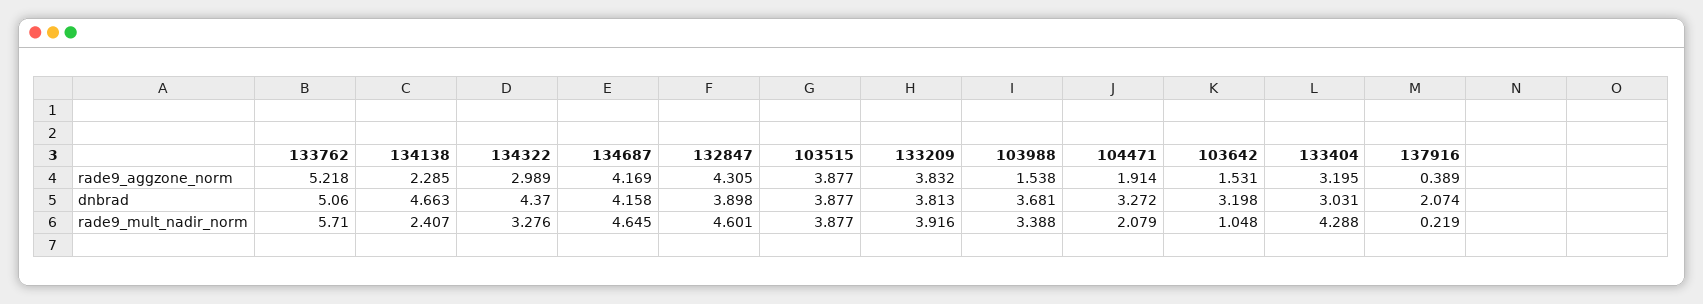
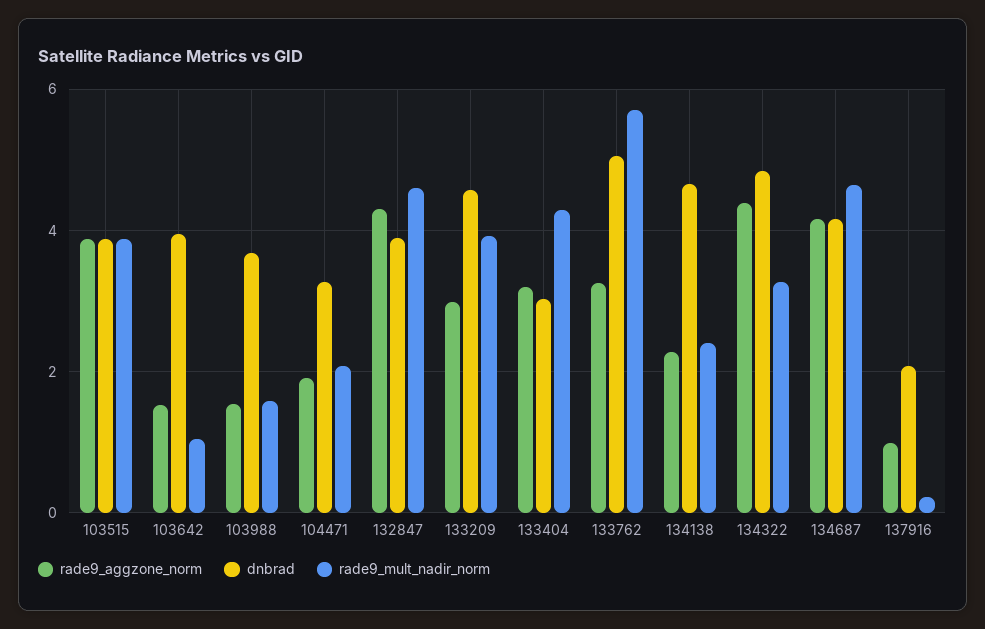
rade9_aggzone_norm, 133762: 5.218 -> 3.2
rade9_aggzone_norm, 134322: 2.989 -> 4.4
rade9_aggzone_norm, 133209: 3.832 -> 3
rade9_aggzone_norm, 137916: 0.389 -> 1
dnbrad, 134322: 4.37 -> 4.8
dnbrad, 133209: 3.813 -> 4.6
dnbrad, 103642: 3.198 -> 4
rade9_mult_nadir_norm, 103988: 3.388 -> 1.6

